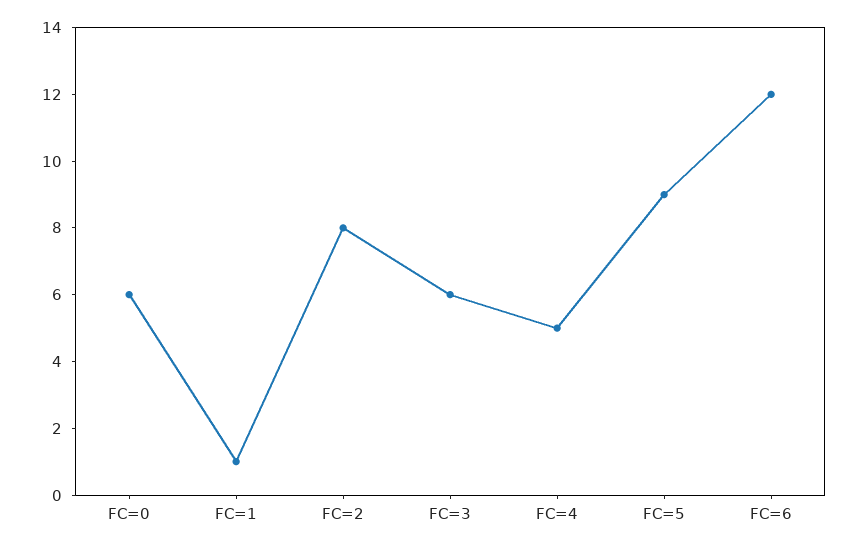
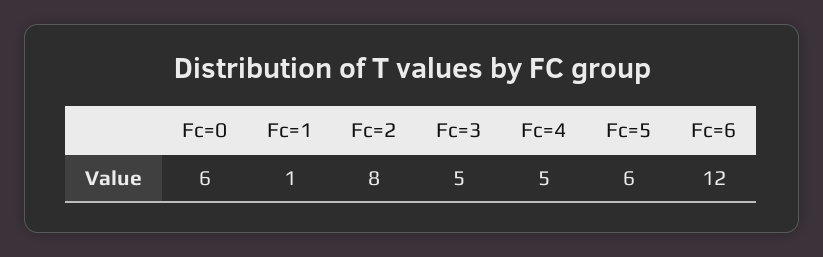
FC=3: 6 -> 5
FC=5: 9 -> 6

